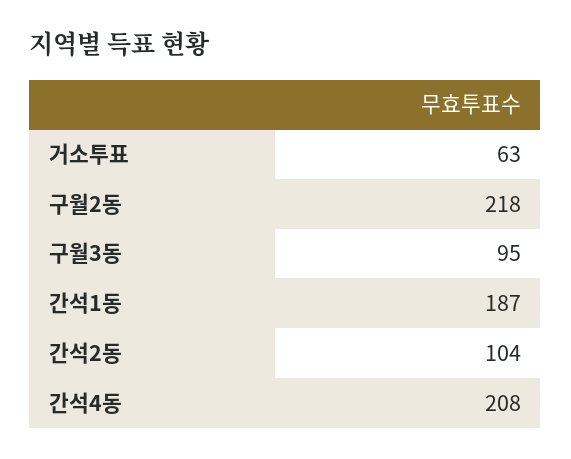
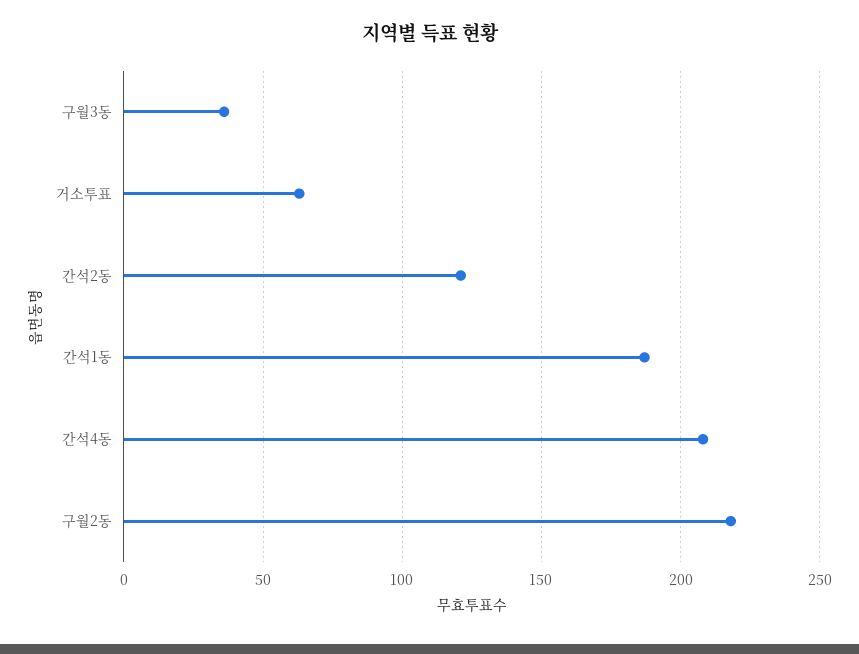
구월3동: 95 -> 35
간석2동: 104 -> 120

